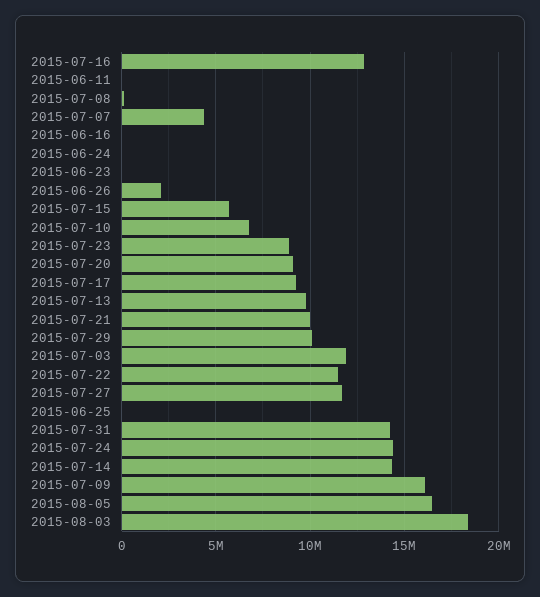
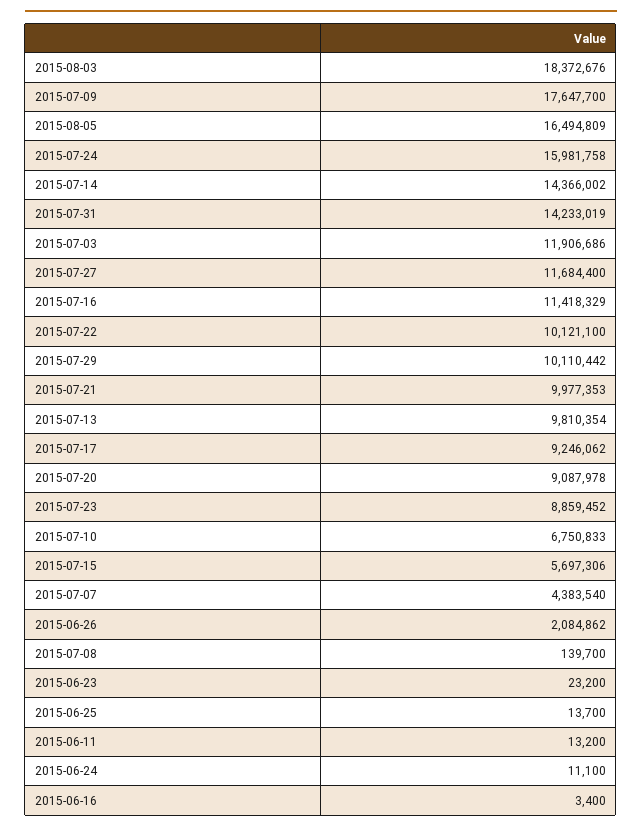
2015-07-16: 13000000 -> 11418329
2015-07-22: 11500000 -> 10121100
2015-07-24: 14500000 -> 15981758
2015-07-09: 16000000 -> 17647700

